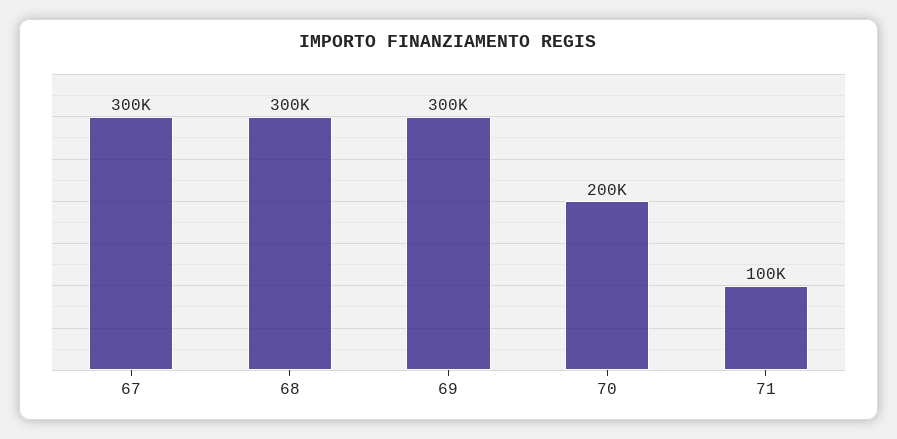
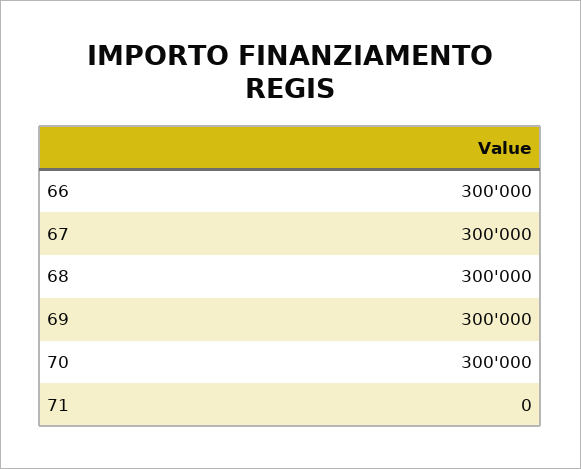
70: 200000 -> 300000
71: 100000 -> 0
66: none -> 300000

